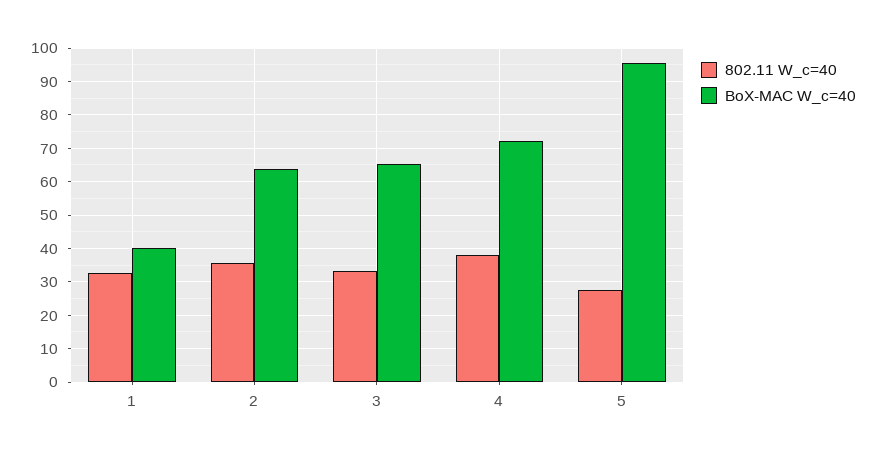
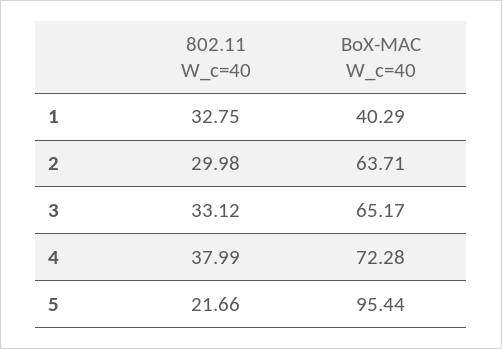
802.11 W_c=40, 2: 36 -> 29.98
802.11 W_c=40, 5: 28 -> 21.66

